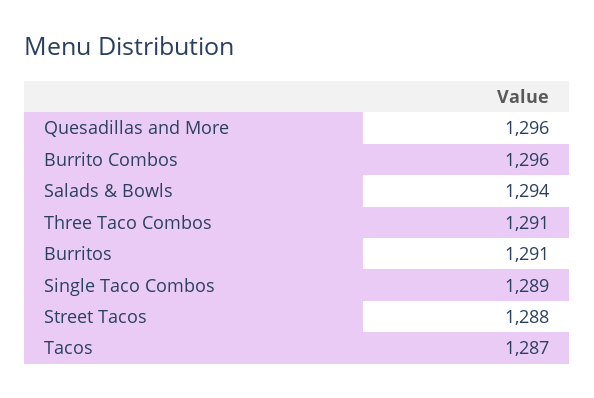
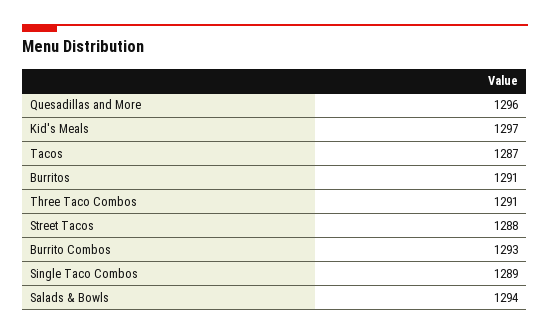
Burrito Combos: 1296 -> 1293
Kid's Meals: none -> 1297

